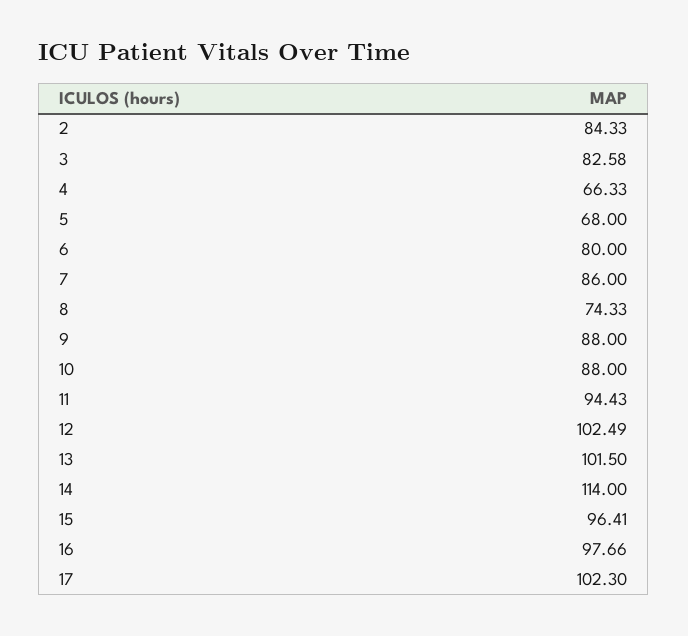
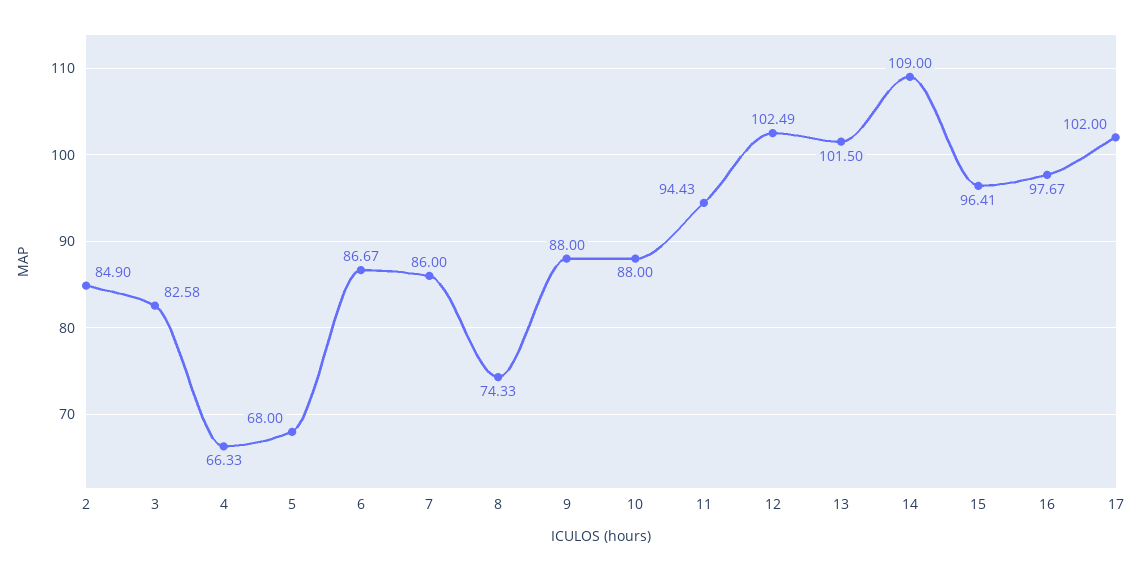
2: 84.33 -> 84.9
6: 80 -> 86.67
14: 114 -> 109
16: 97.66 -> 97.67
17: 102.3 -> 102

